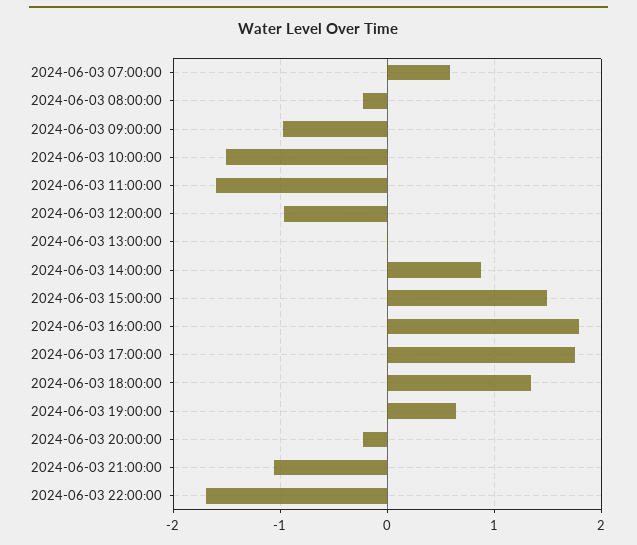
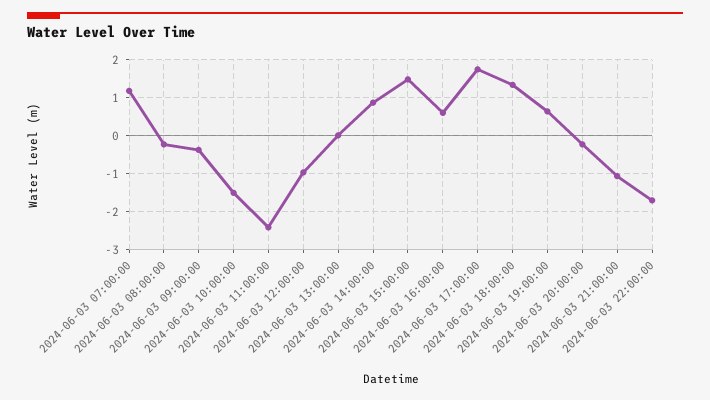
2024-06-03 07:00:00: 0.6 -> 1.2
2024-06-03 09:00:00: -1 -> -0.4
2024-06-03 11:00:00: -1.6 -> -2.4
2024-06-03 16:00:00: 1.8 -> 0.6

